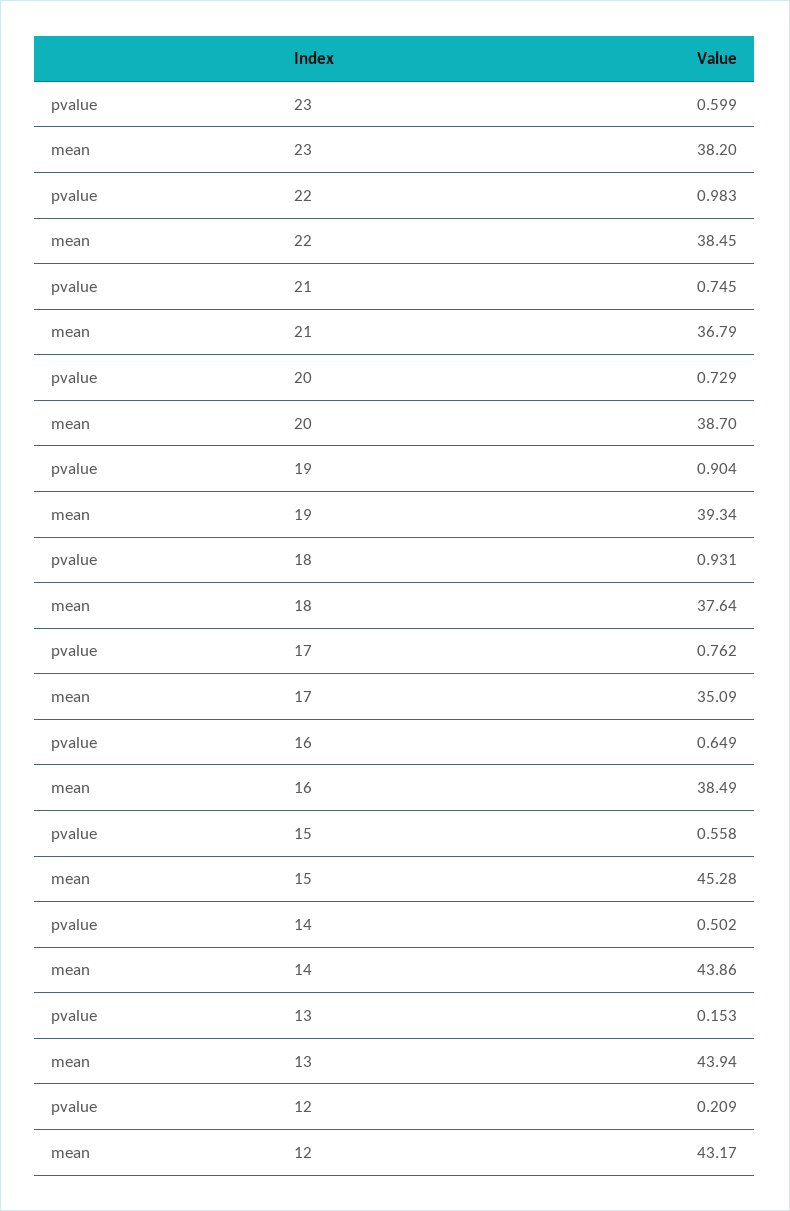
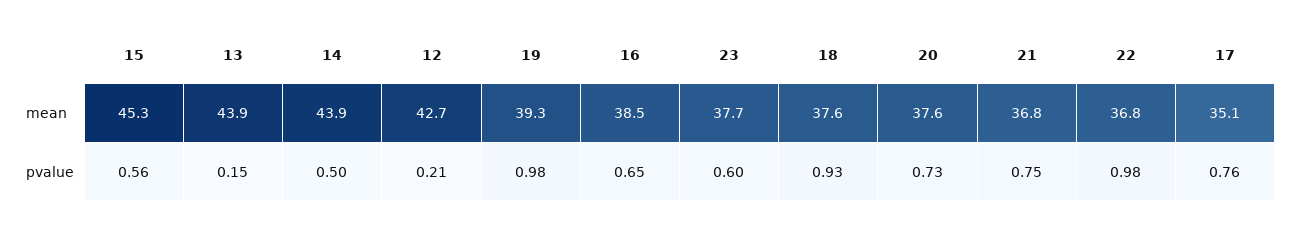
mean, 23: 38.2 -> 37.7
mean, 22: 38.45 -> 36.8
mean, 20: 38.7 -> 37.6
pvalue, 19: 0.904 -> 0.98
mean, 12: 43.17 -> 42.7

